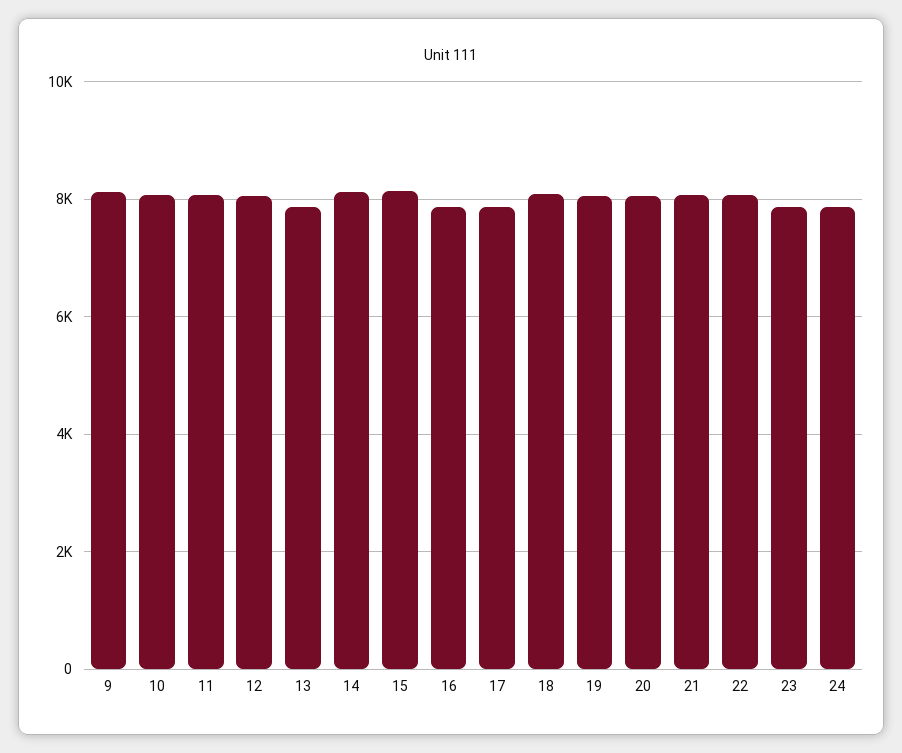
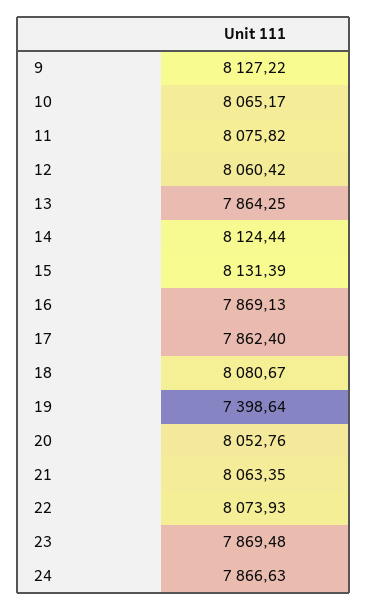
19: 8000 -> 7398.64

